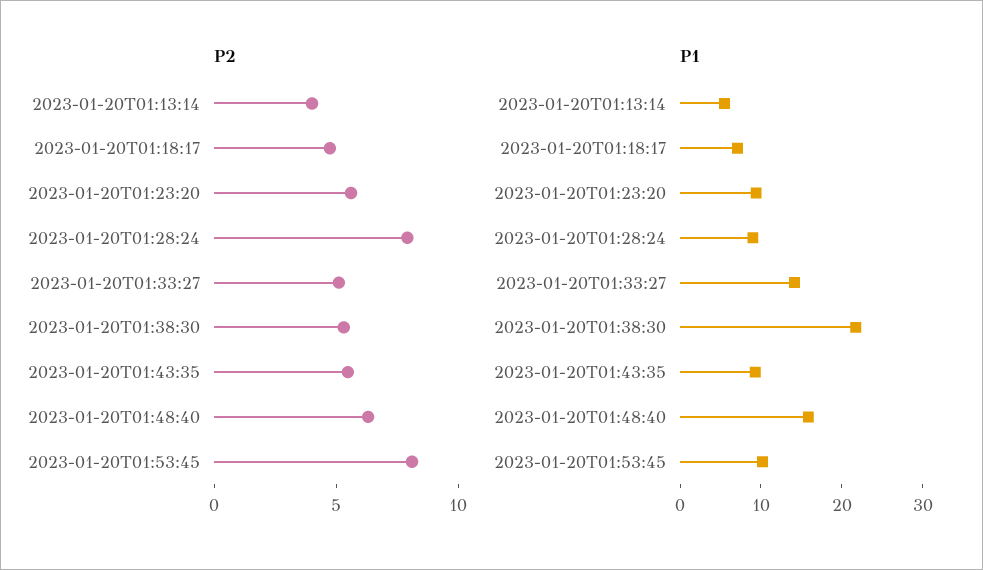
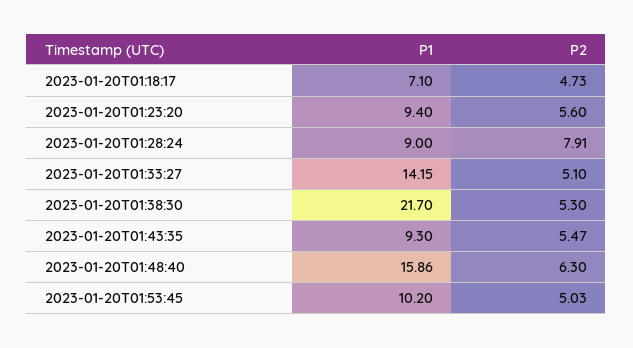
P2, 2023-01-20T01:13:14: 4 -> none
P2, 2023-01-20T01:53:45: 8 -> 5.03
P1, 2023-01-20T01:13:14: 6 -> none

